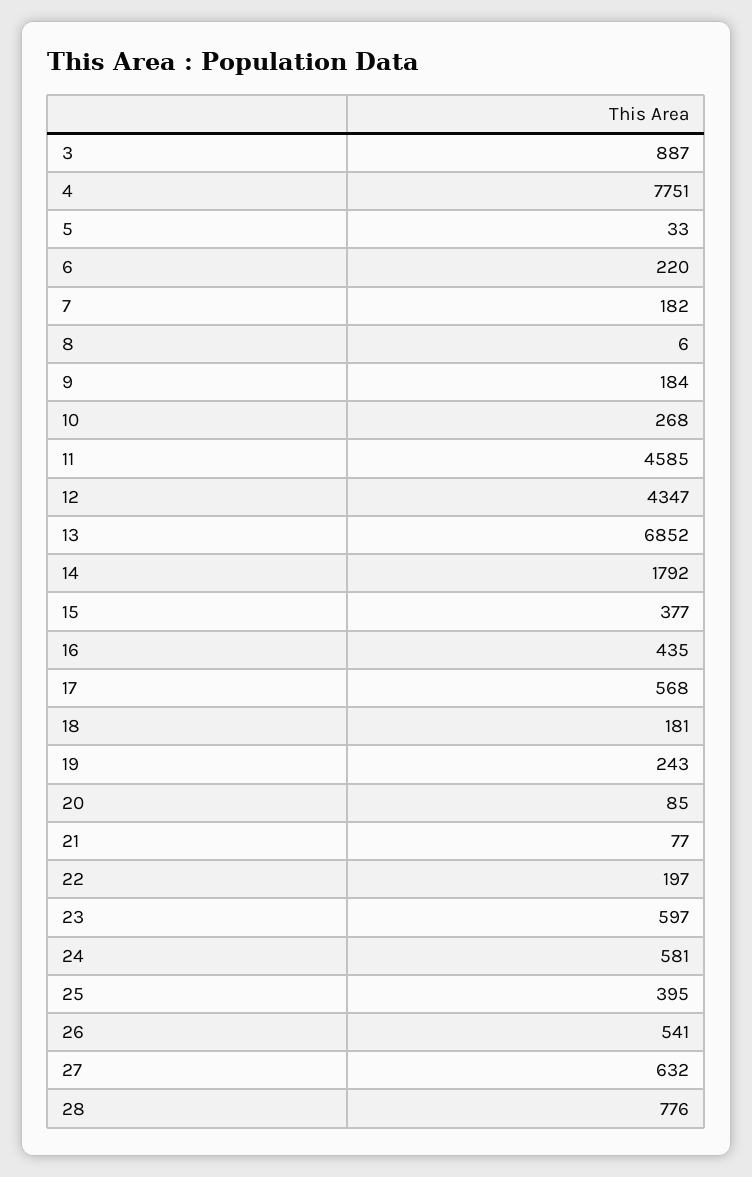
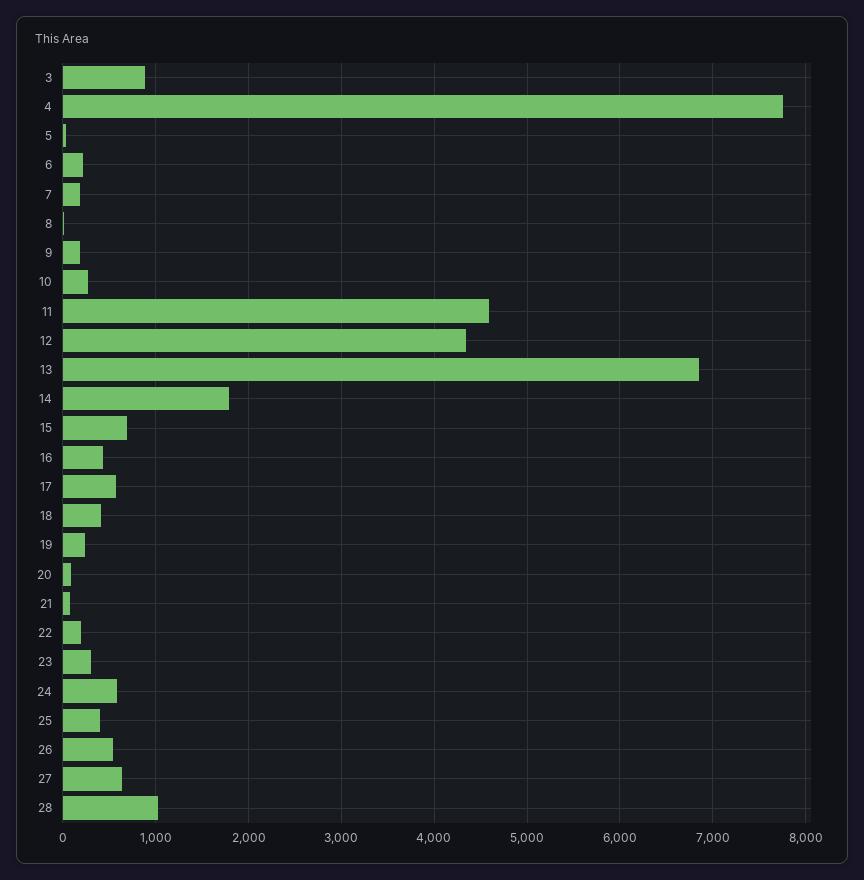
15: 377 -> 700
18: 181 -> 400
23: 597 -> 300
28: 776 -> 1000

